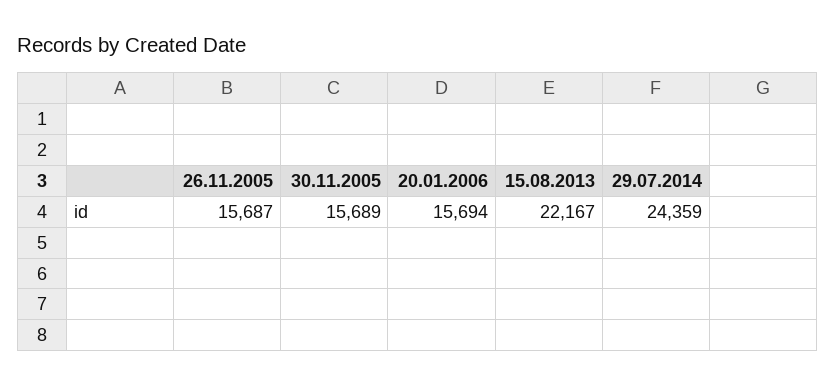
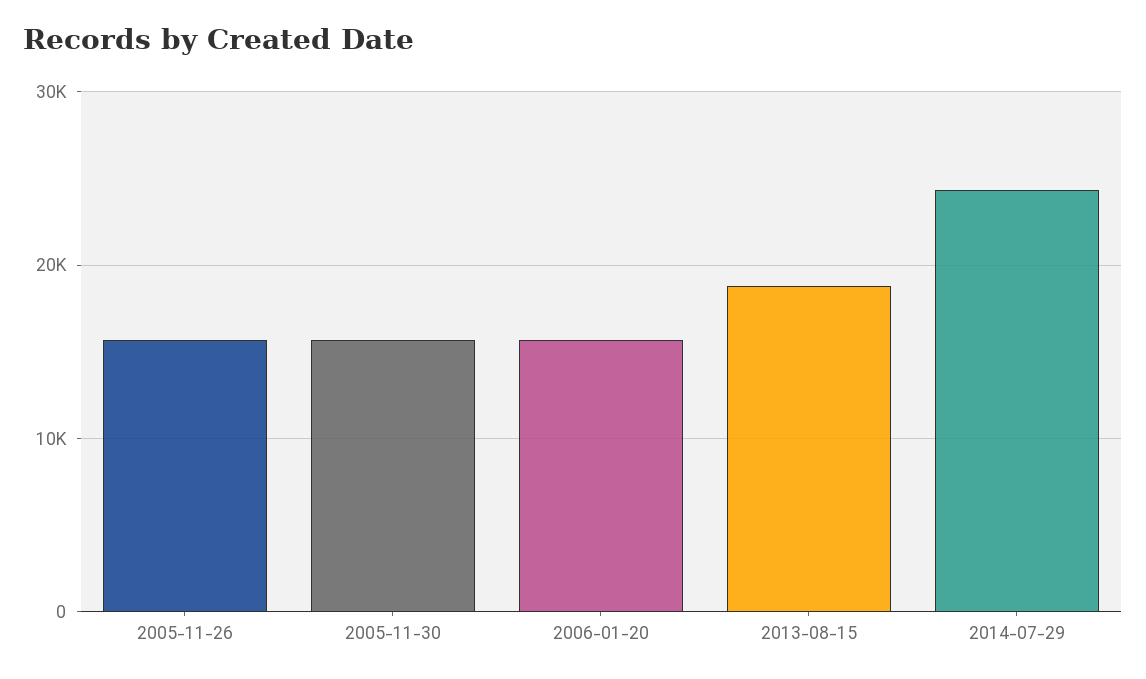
15.08.2013: 22167 -> 19000

